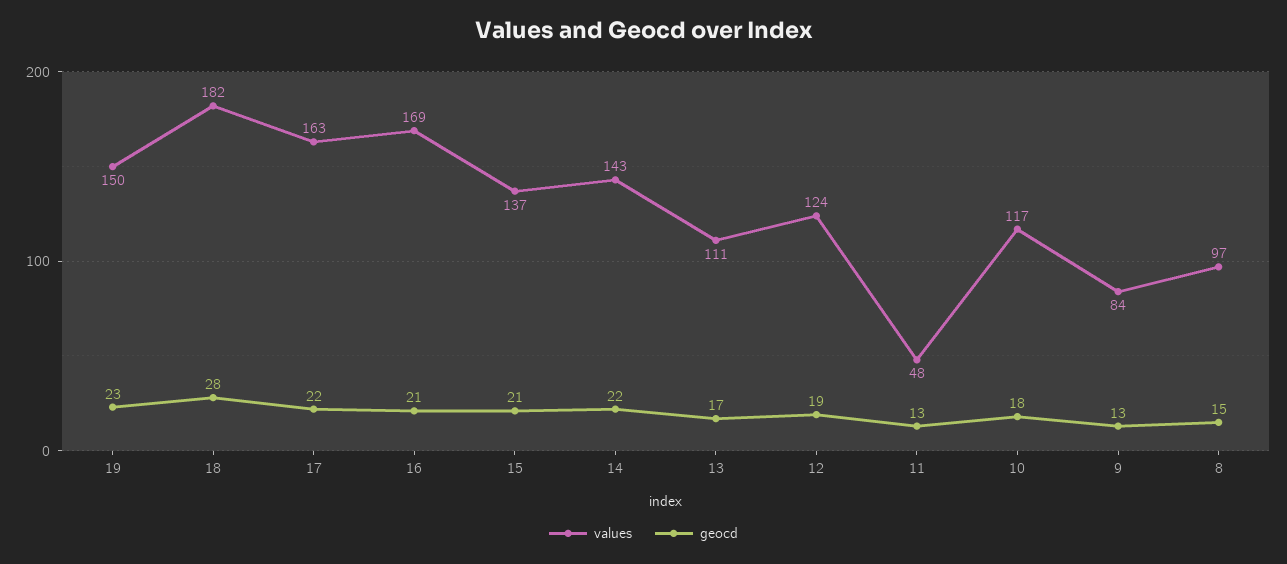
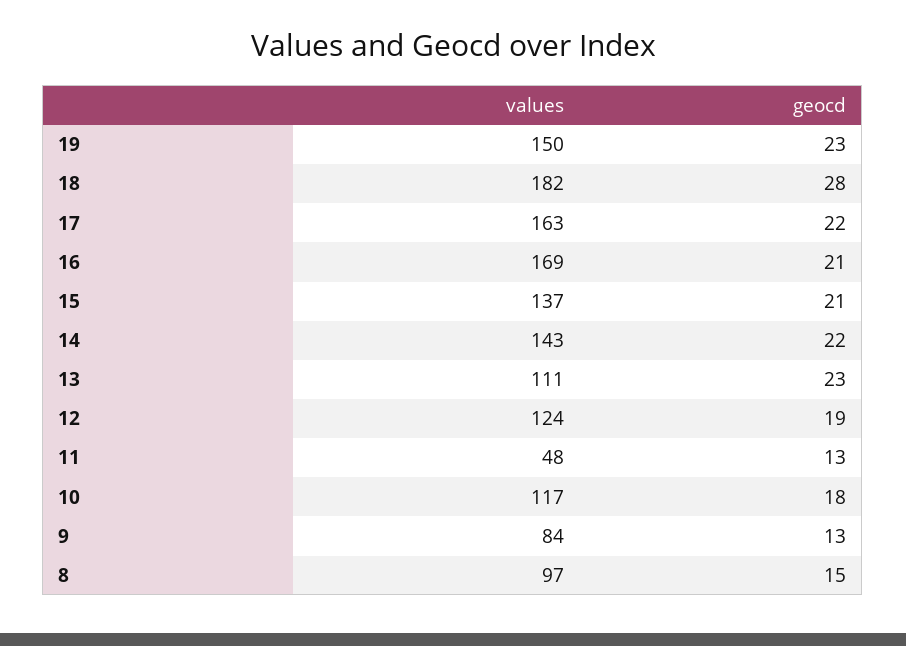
geocd, 13: 17 -> 23

